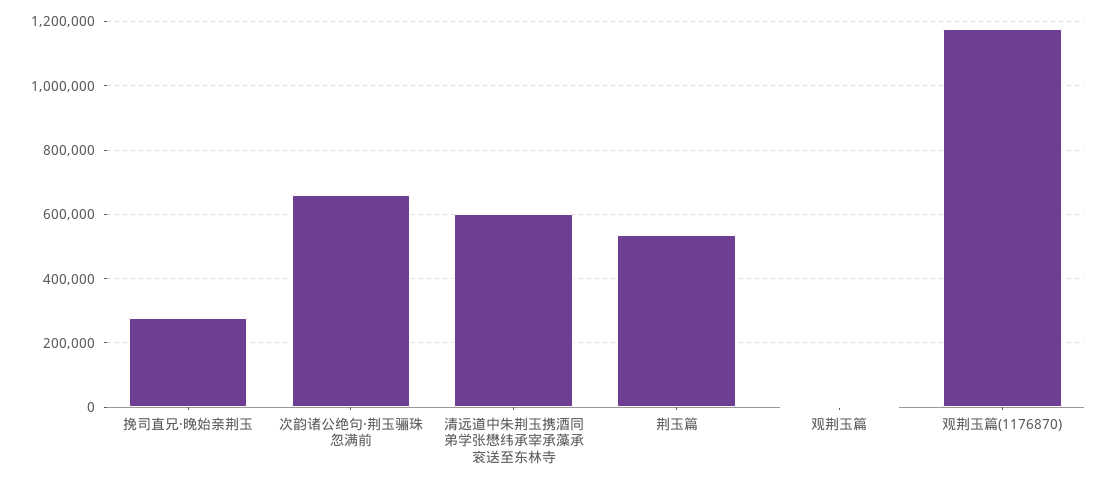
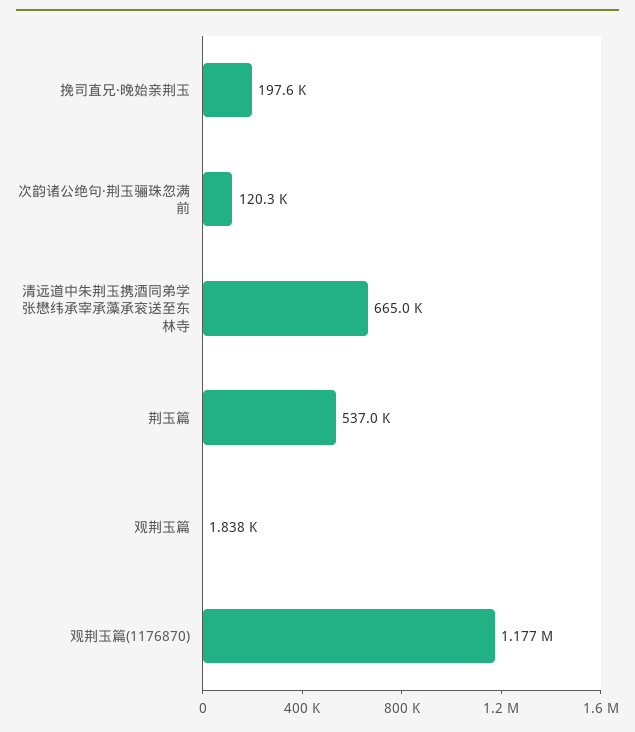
挽司直兄·晚始亲荆玉: 280000 -> 197600
次韵诸公绝句·荆玉骊珠忽满前: 660000 -> 120300
清远道中朱荆玉携酒同弟学张懋纬承宰承藻承衮送至东林寺: 600000 -> 665000

